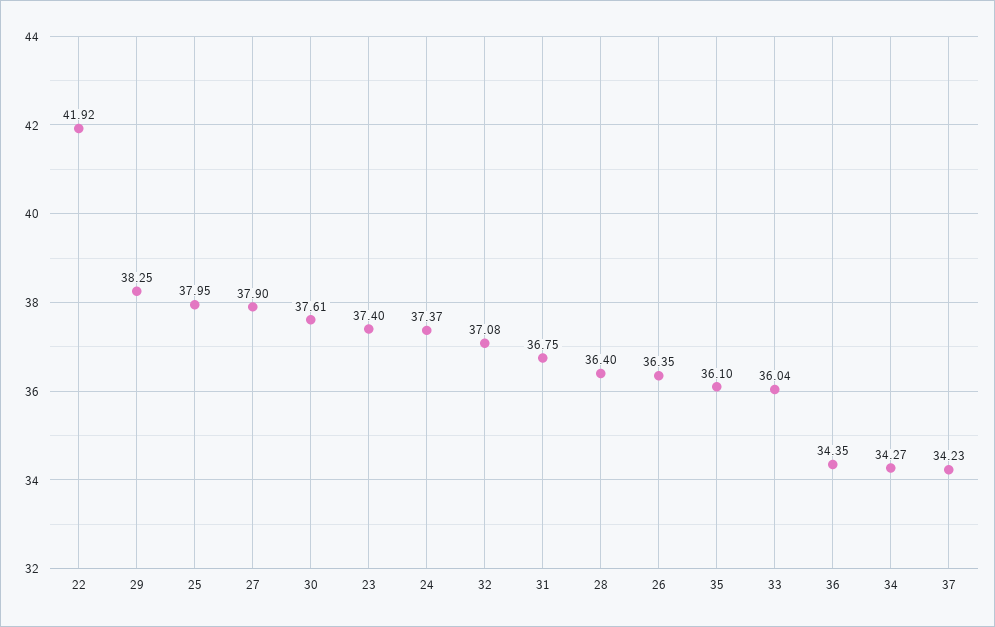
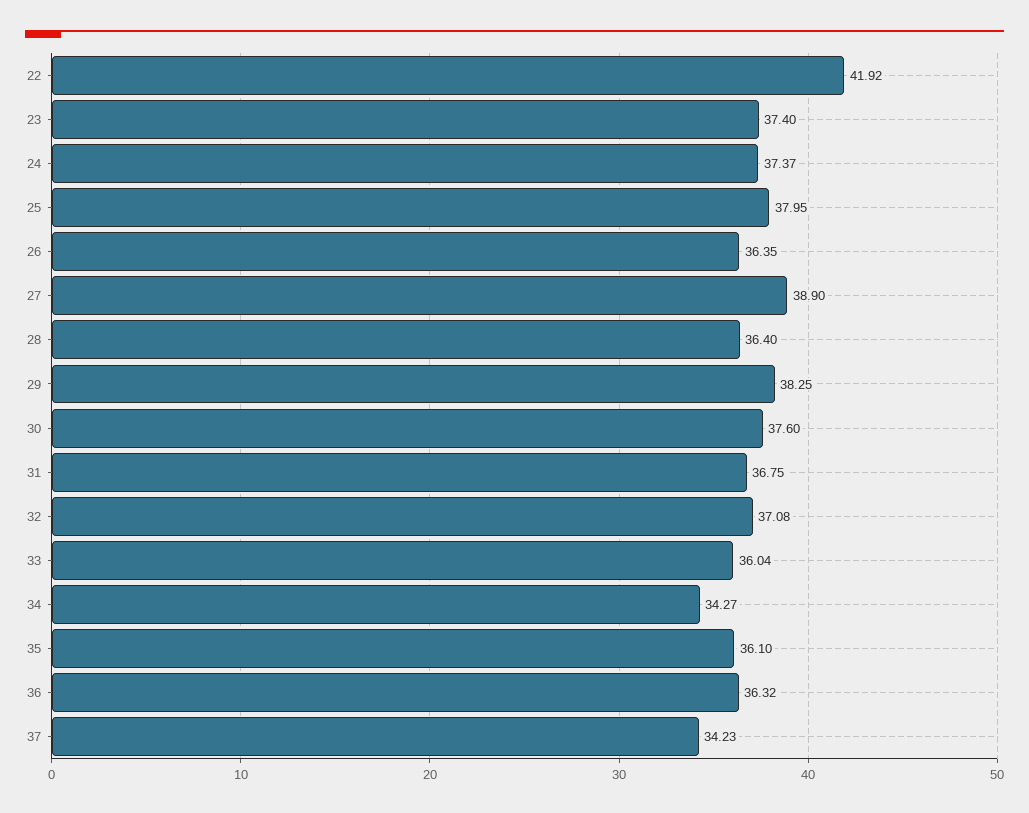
27: 37.9 -> 38.9
30: 37.61 -> 37.6
36: 34.35 -> 36.32

